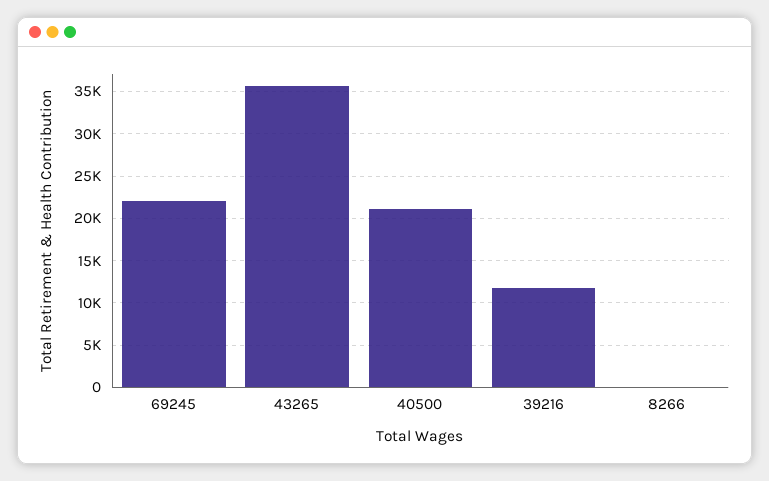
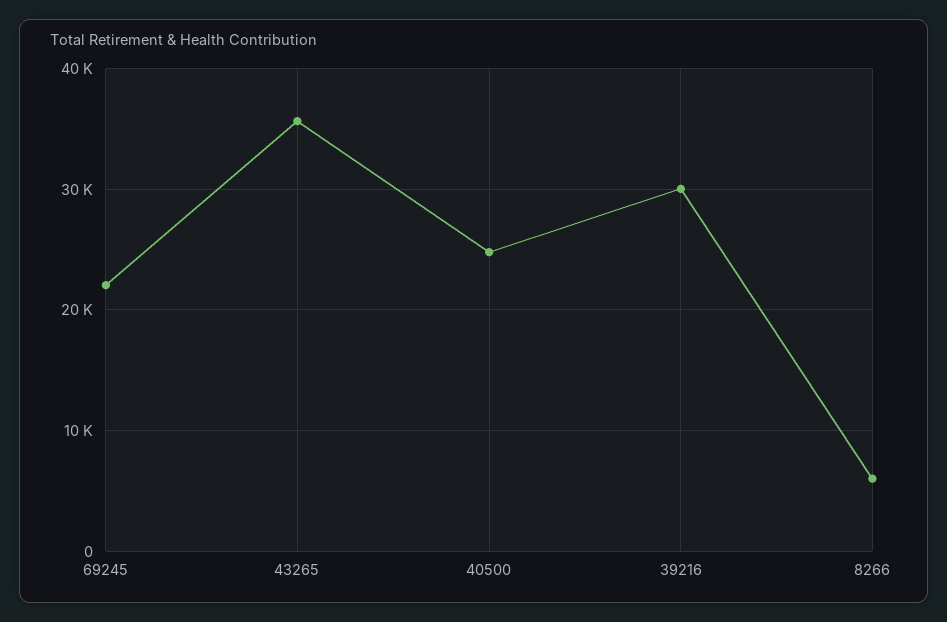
40500: 21000 -> 25000
39216: 12000 -> 30000
8266: 0 -> 6000

